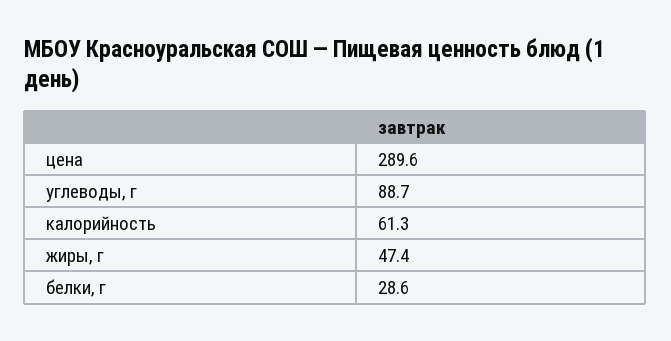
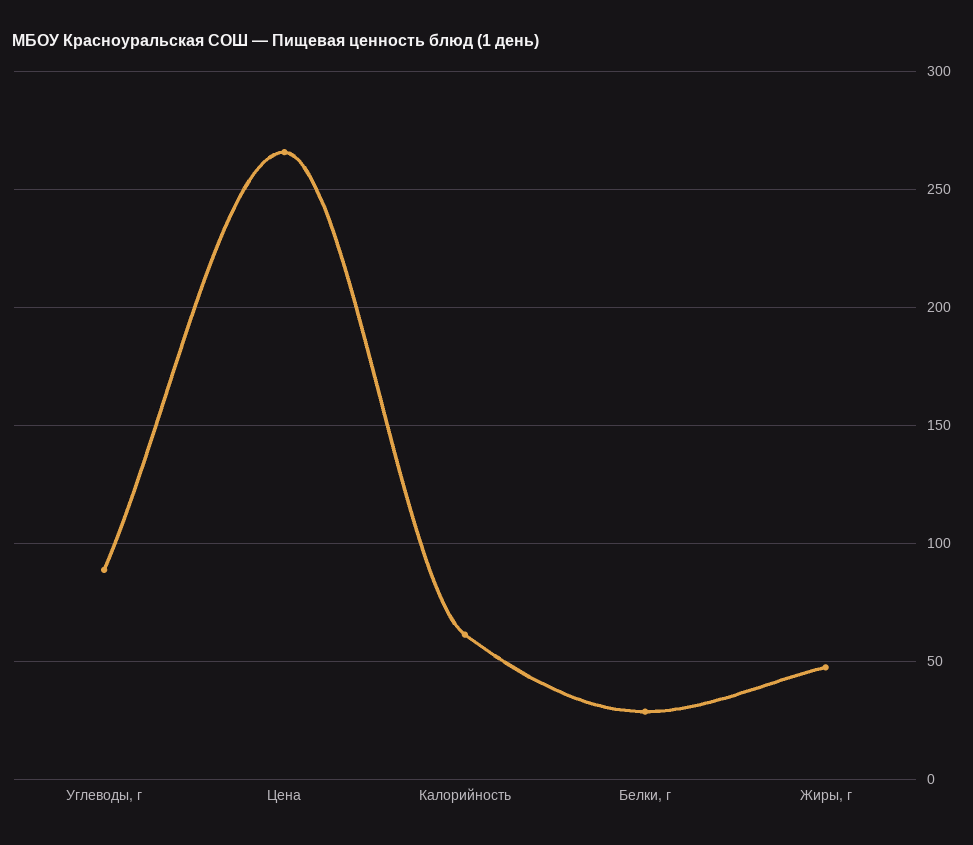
цена: 289.6 -> 265

